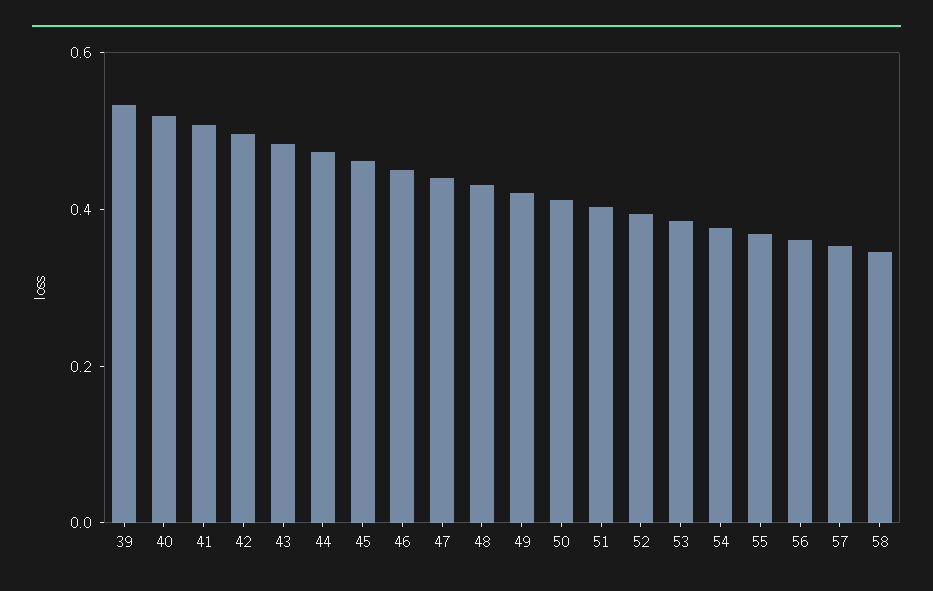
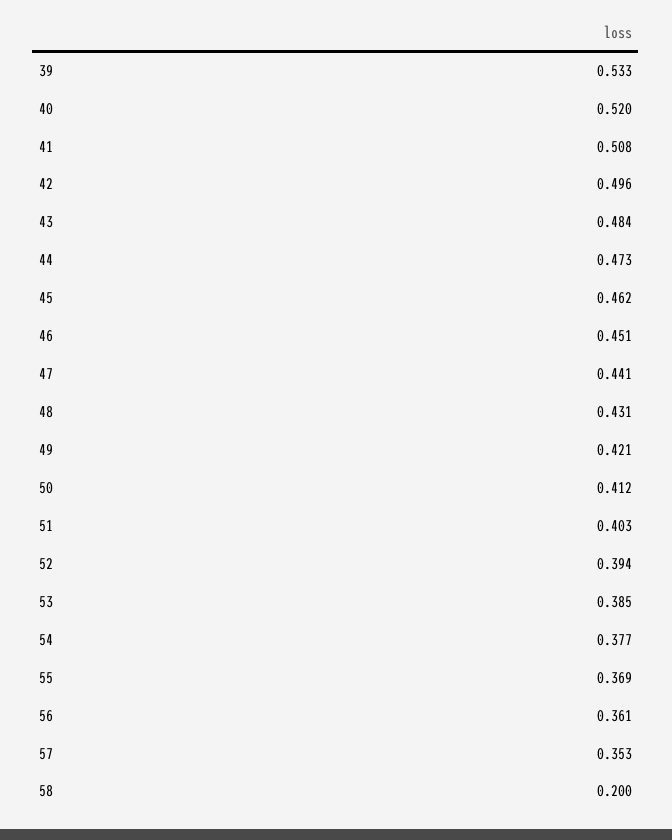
58: 0.35 -> 0.2

